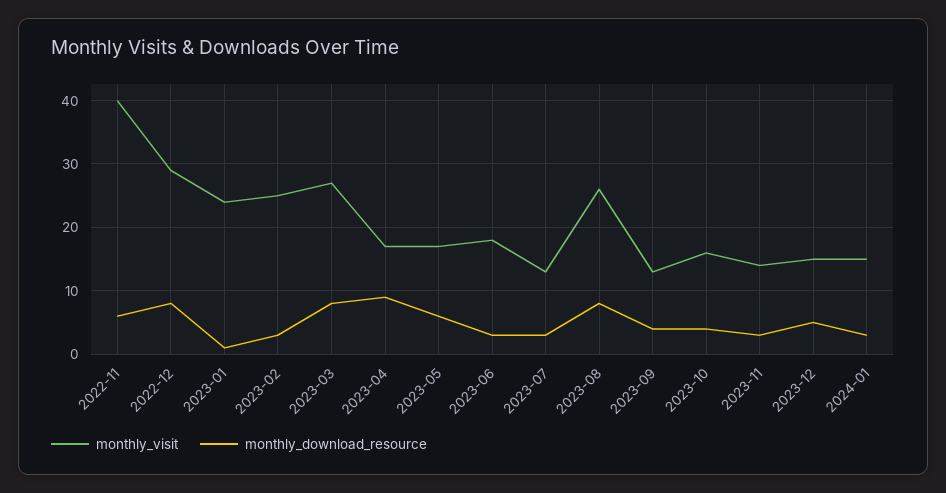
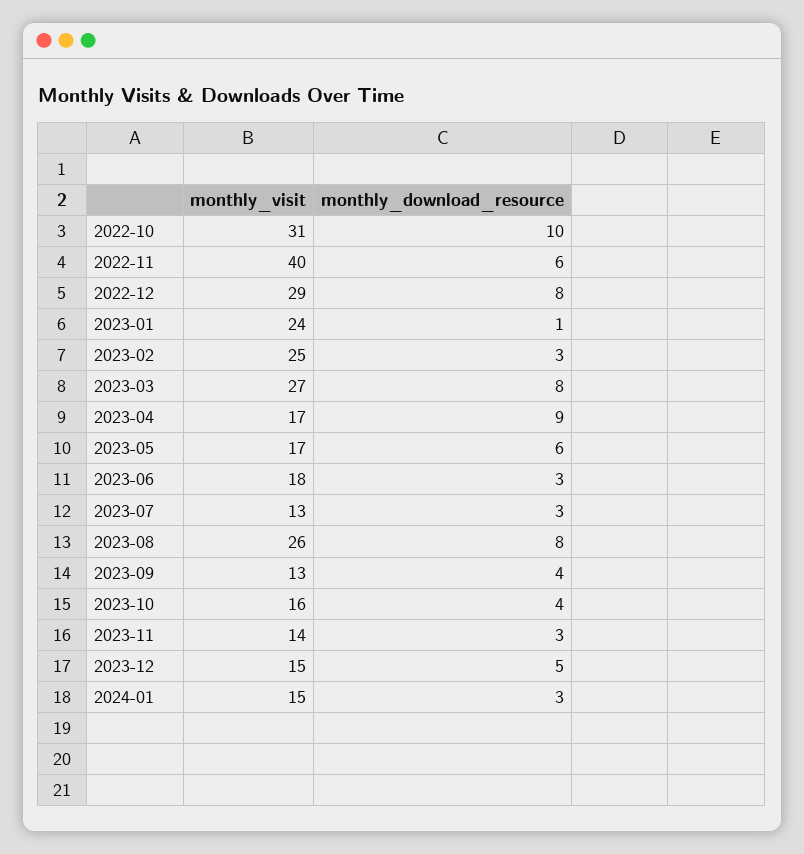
monthly_visit, 2022-10: none -> 31
monthly_download_resource, 2022-10: none -> 10

